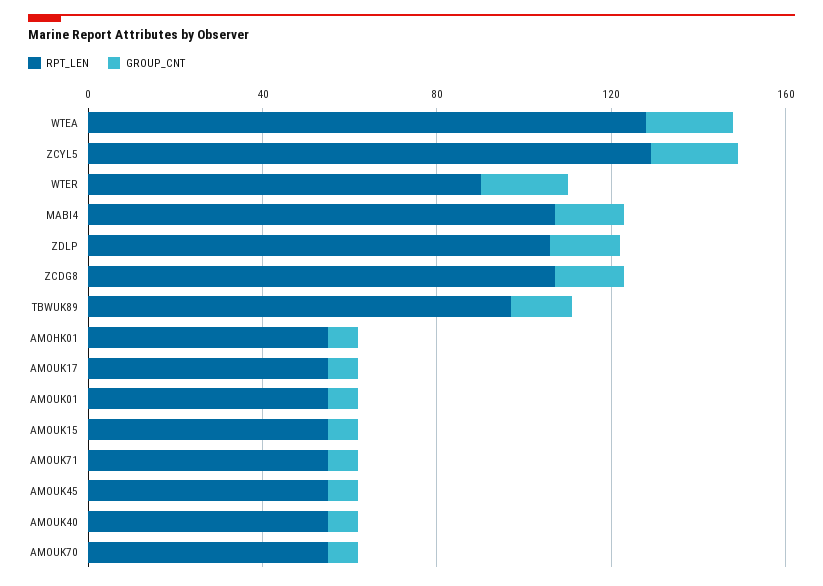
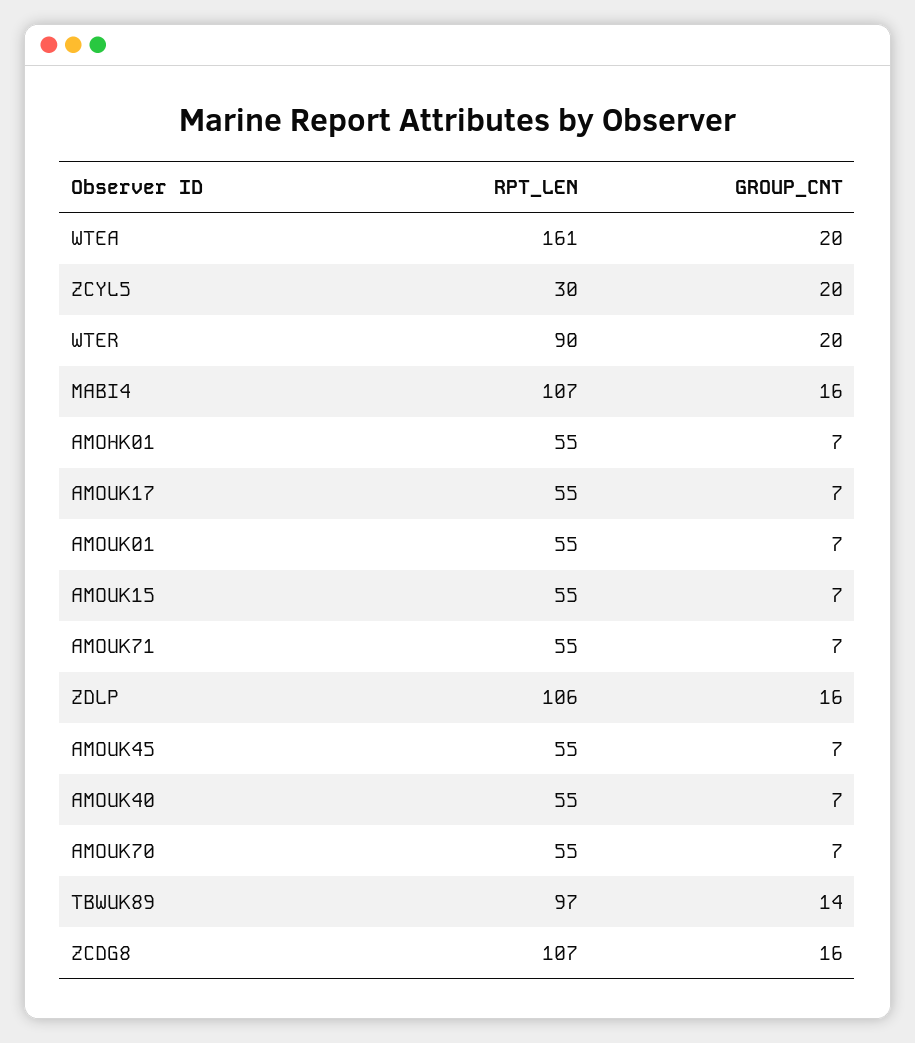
RPT_LEN, WTEA: 130 -> 161
RPT_LEN, ZCYL5: 130 -> 30

